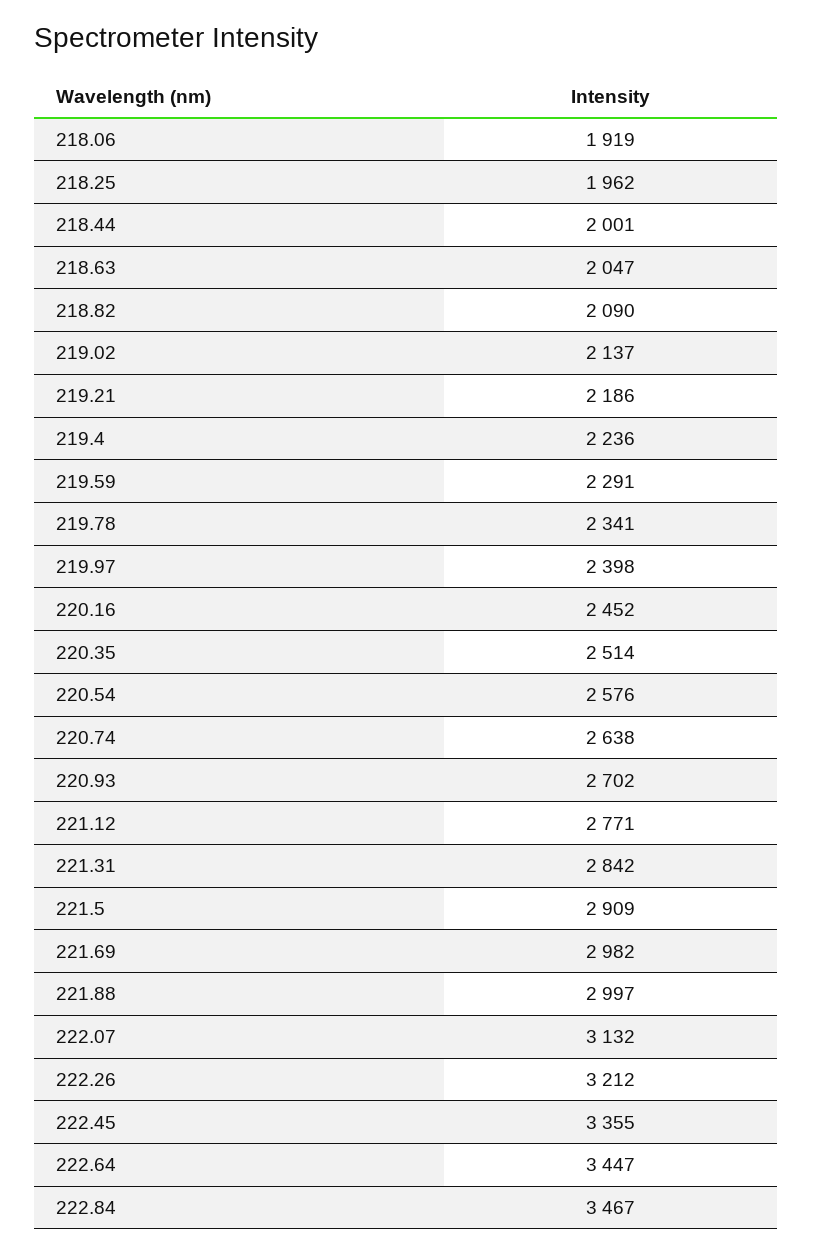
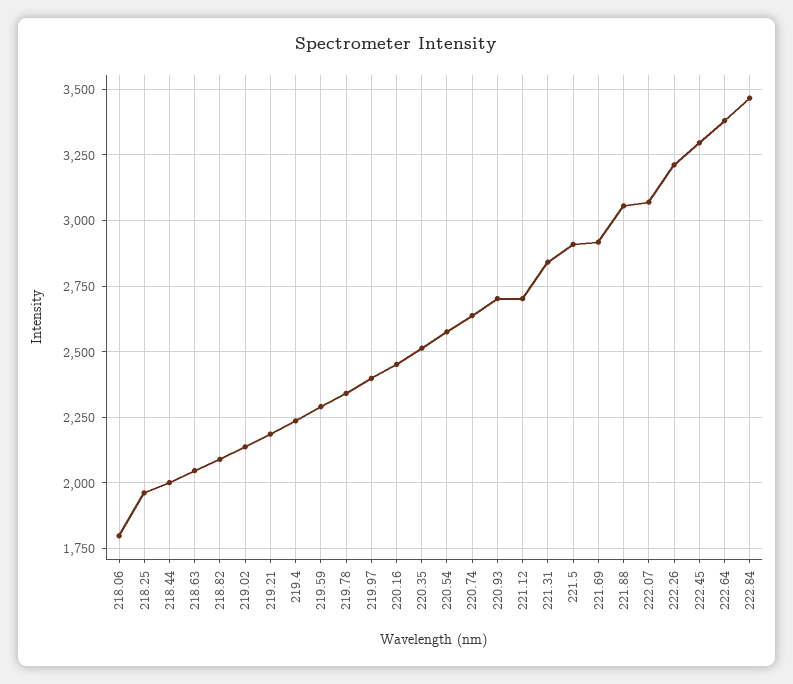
218.06: 1919 -> 1800
221.12: 2771 -> 2700
221.69: 2982 -> 2925
221.88: 2997 -> 3050
222.07: 3132 -> 3075
222.45: 3355 -> 3300
222.64: 3447 -> 3375

